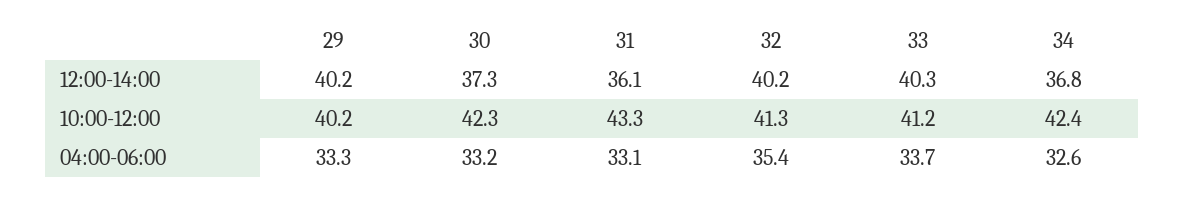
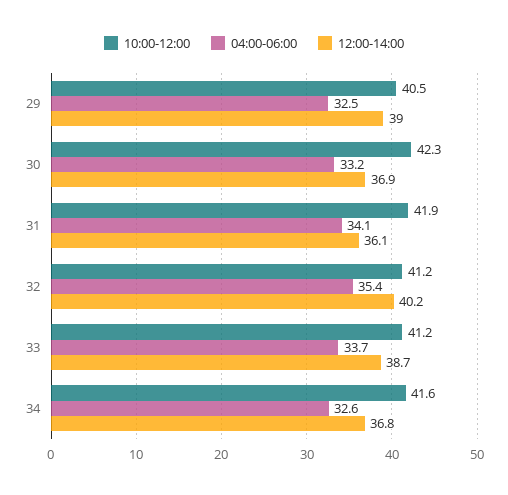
12:00-14:00, 29: 40.2 -> 39
12:00-14:00, 30: 37.3 -> 36.9
12:00-14:00, 33: 40.3 -> 38.7
10:00-12:00, 29: 40.2 -> 40.5
10:00-12:00, 31: 43.3 -> 41.9
10:00-12:00, 32: 41.3 -> 41.2
10:00-12:00, 34: 42.4 -> 41.6
04:00-06:00, 29: 33.3 -> 32.5
04:00-06:00, 31: 33.1 -> 34.1

